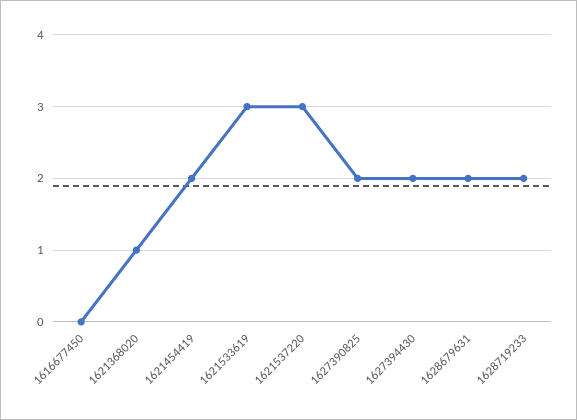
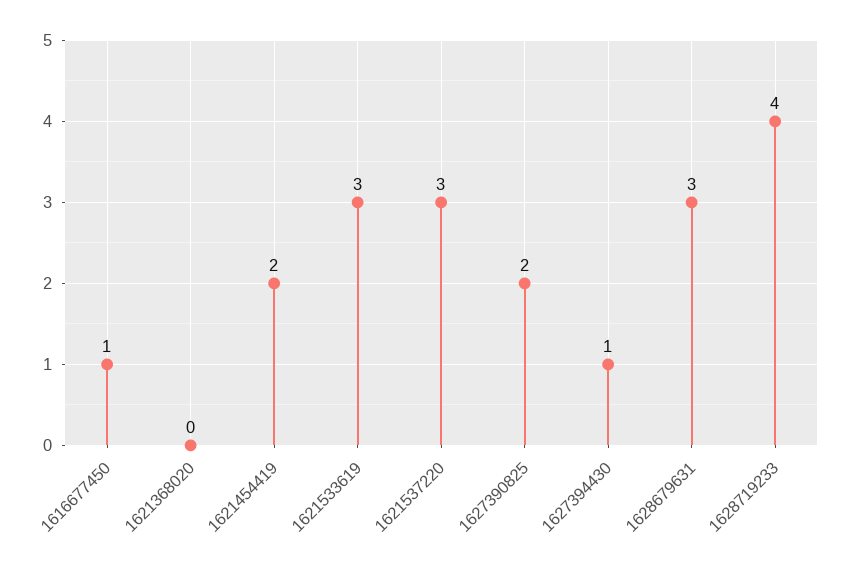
1616677450: 0 -> 1
1621368020: 1 -> 0
1627394430: 2 -> 1
1628679631: 2 -> 3
1628719233: 2 -> 4

